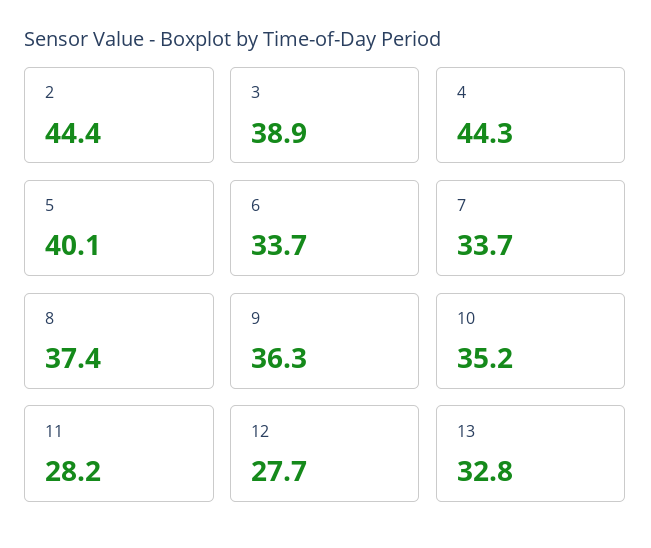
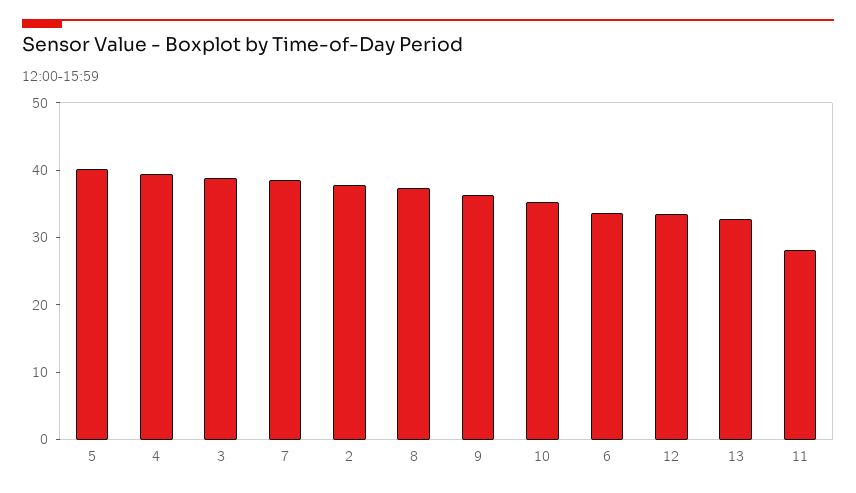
2: 44.4 -> 38
4: 44.3 -> 40
7: 33.7 -> 38
12: 27.7 -> 34

